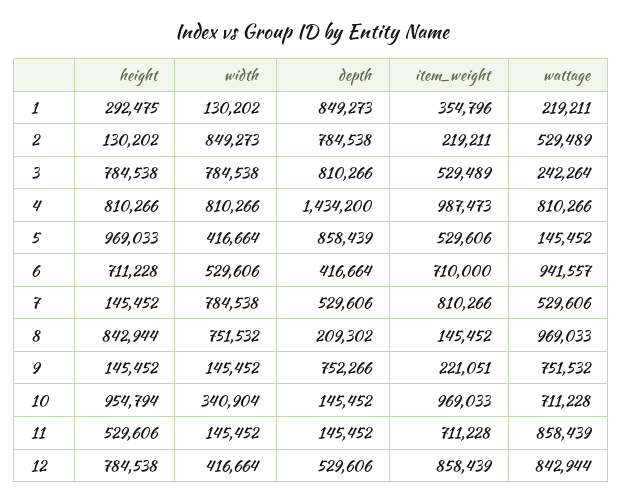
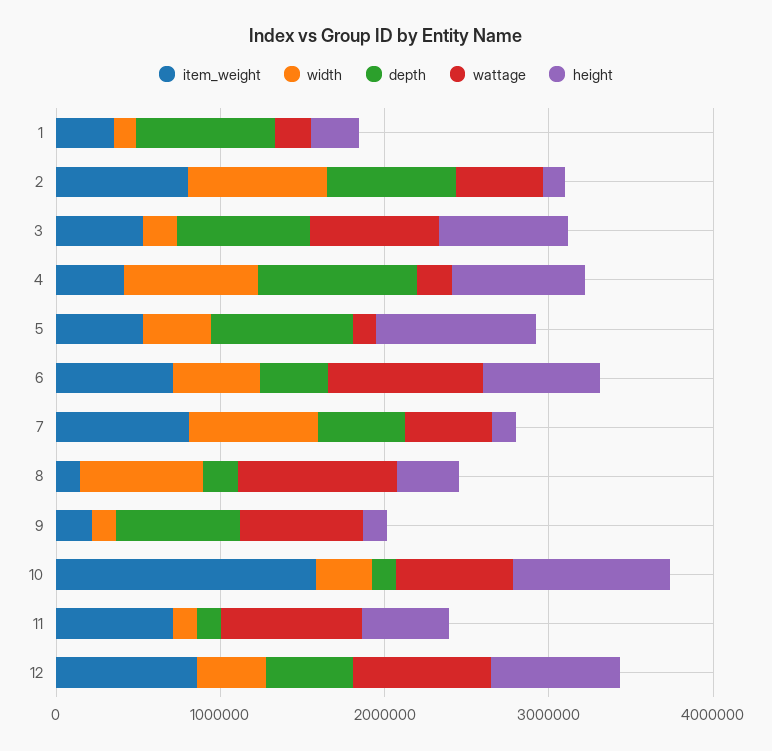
item_weight, 2: 219211 -> 800000
width, 3: 784538 -> 200000
wattage, 3: 242264 -> 800000
depth, 4: 1434200 -> 1000000
item_weight, 4: 987473 -> 400000
wattage, 4: 810266 -> 200000
height, 8: 842944 -> 400000
item_weight, 10: 969033 -> 1600000

